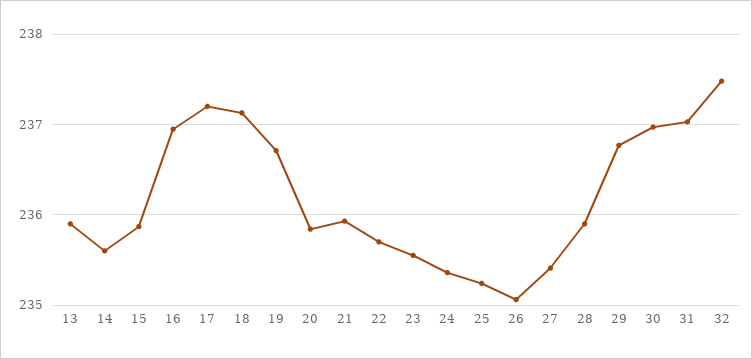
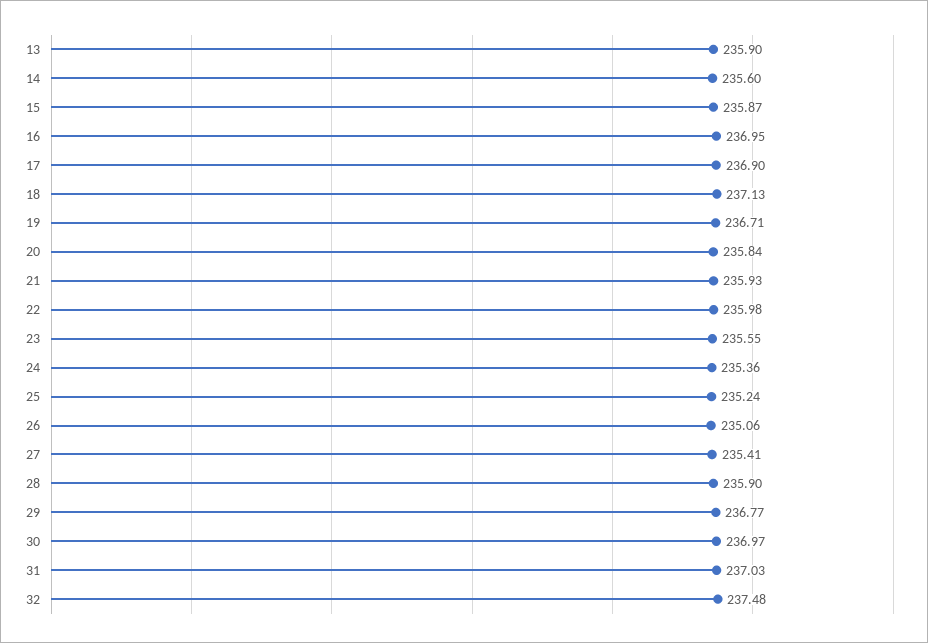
17: 237.2 -> 236.9
22: 235.7 -> 235.98

